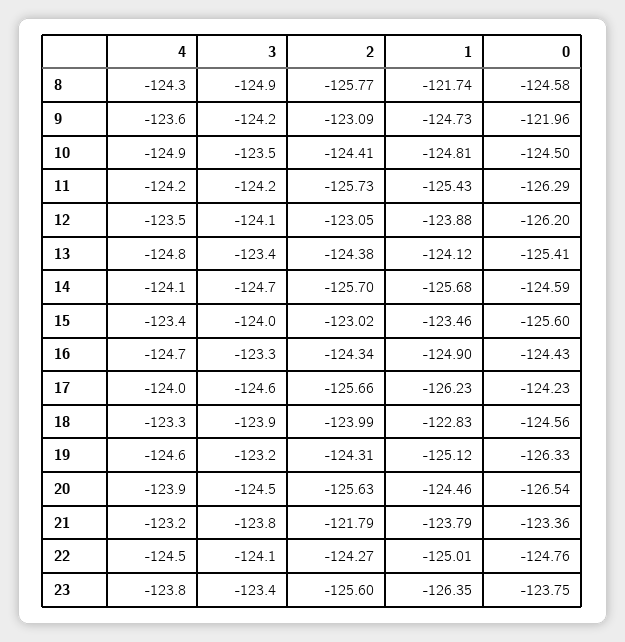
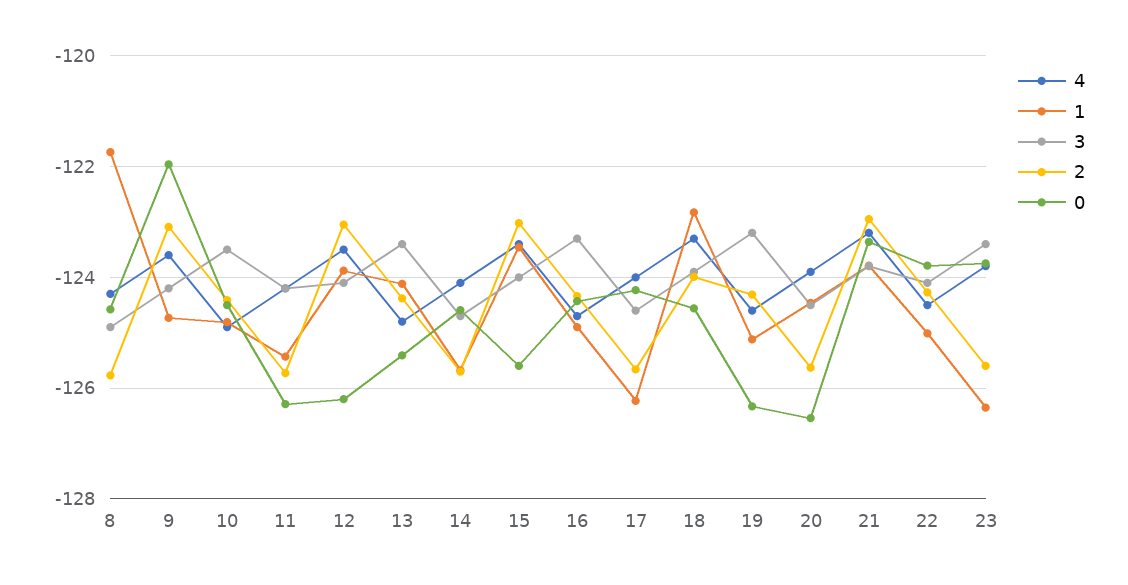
2, 21: -121.79 -> -123
0, 22: -124.76 -> -123.8

